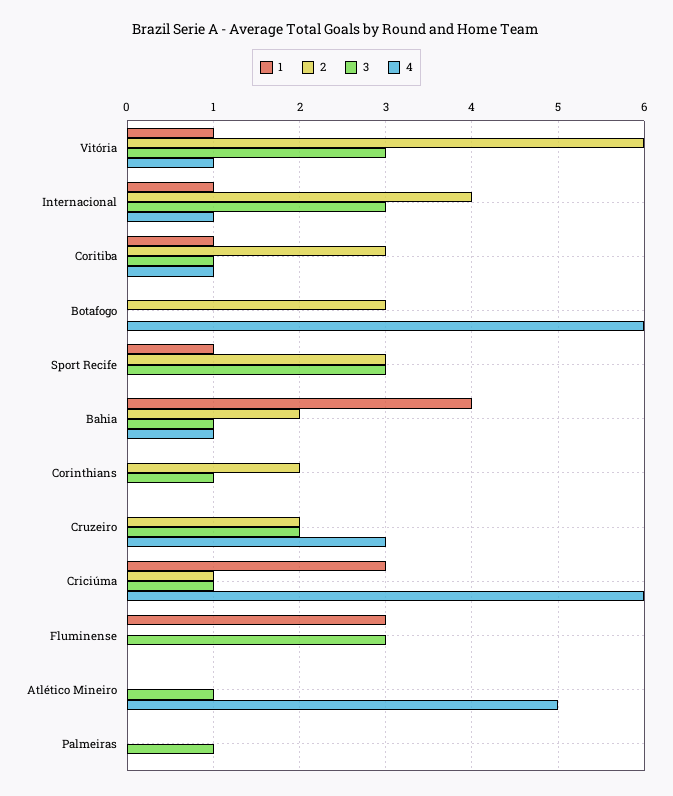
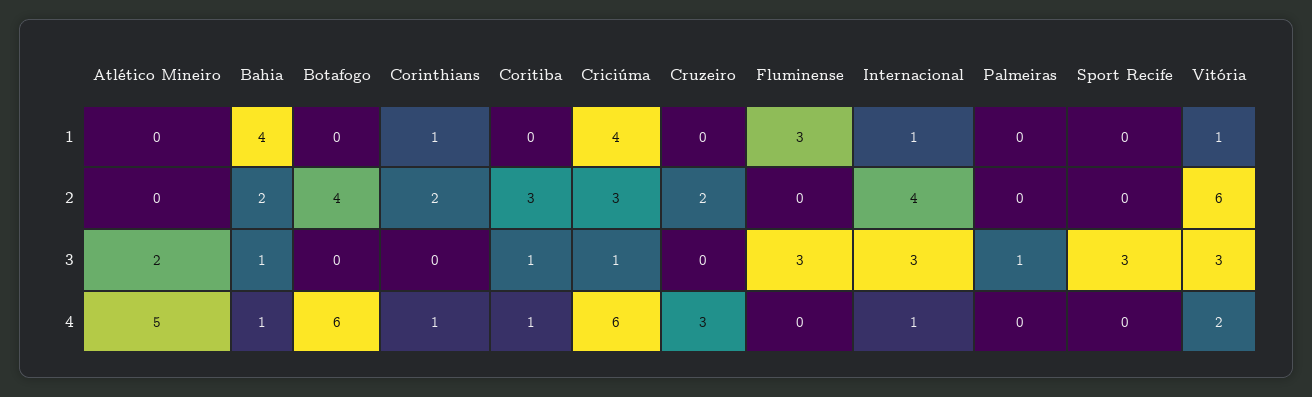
4, Vitória: 1 -> 2
1, Coritiba: 1 -> 0
2, Botafogo: 3 -> 4
1, Sport Recife: 1 -> 0
2, Sport Recife: 3 -> 0
1, Corinthians: 0 -> 1
3, Corinthians: 1 -> 0
4, Corinthians: 0 -> 1
3, Cruzeiro: 2 -> 0
1, Criciúma: 3 -> 4
2, Criciúma: 1 -> 3
3, Atlético Mineiro: 1 -> 2

